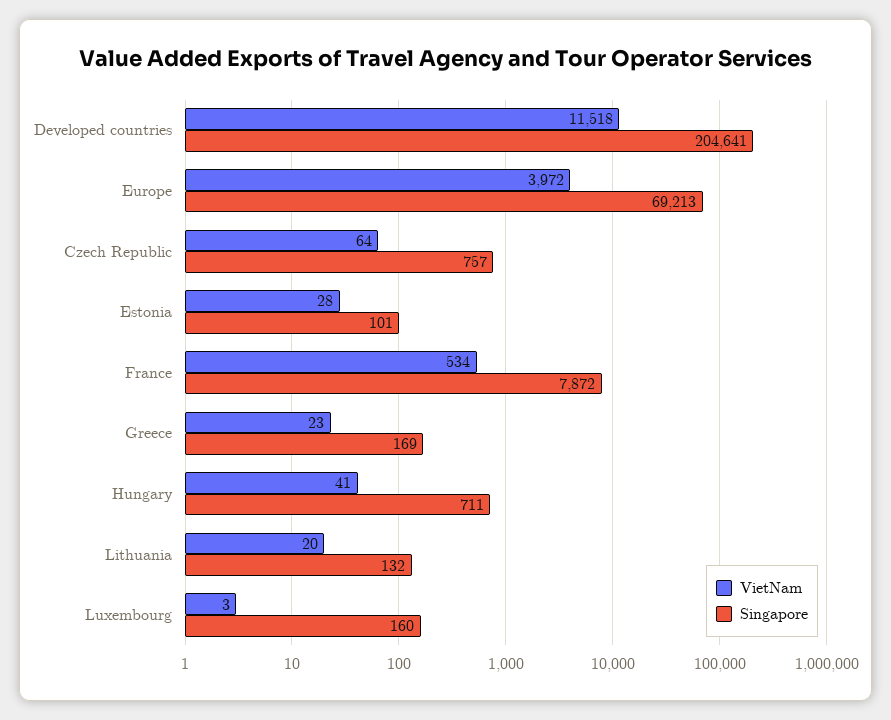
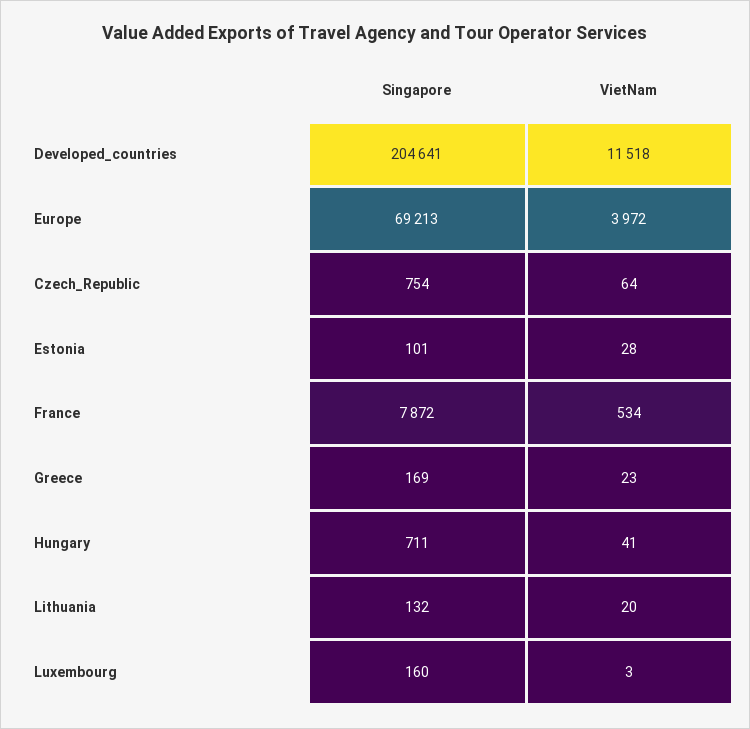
Singapore, Czech Republic: 757 -> 754

